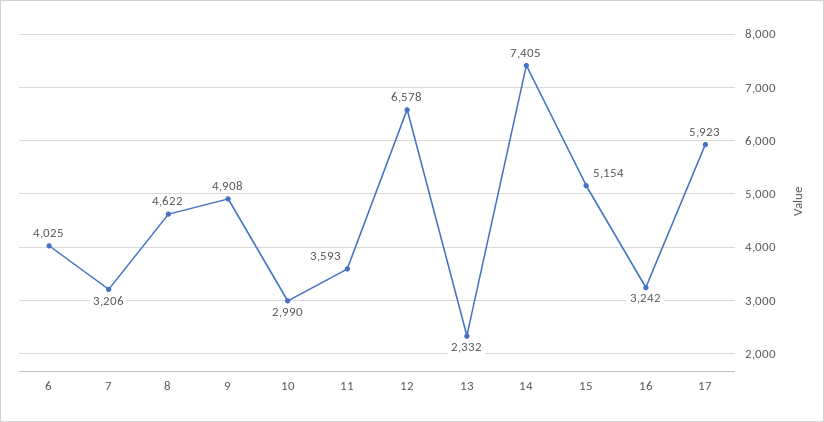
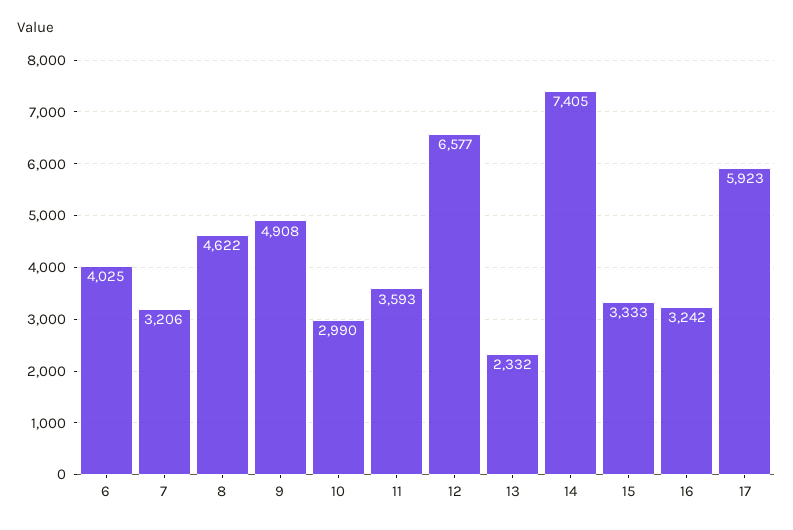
12: 6578 -> 6577
15: 5154 -> 3333

